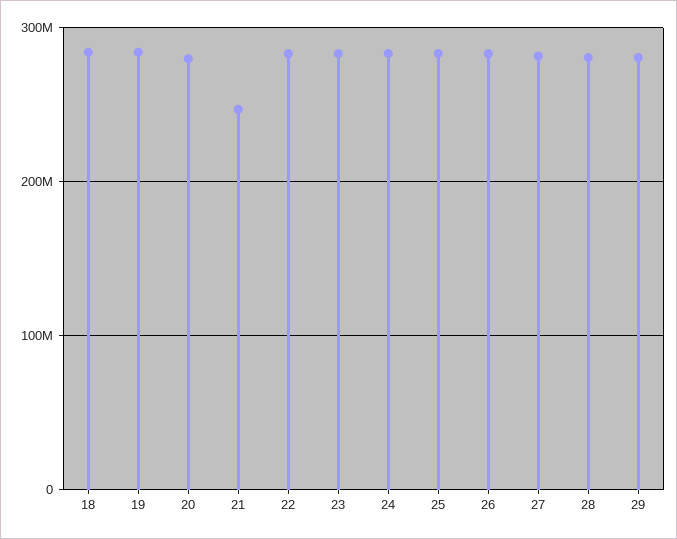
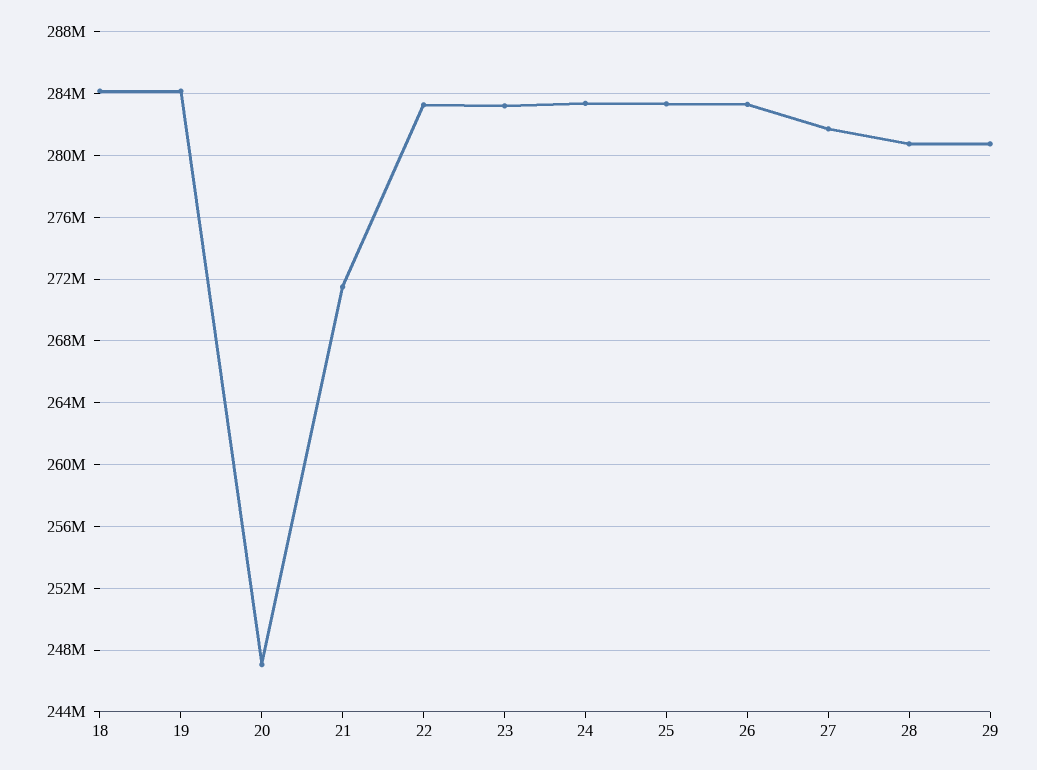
20: 280000000 -> 247000000
21: 250000000 -> 271500000

